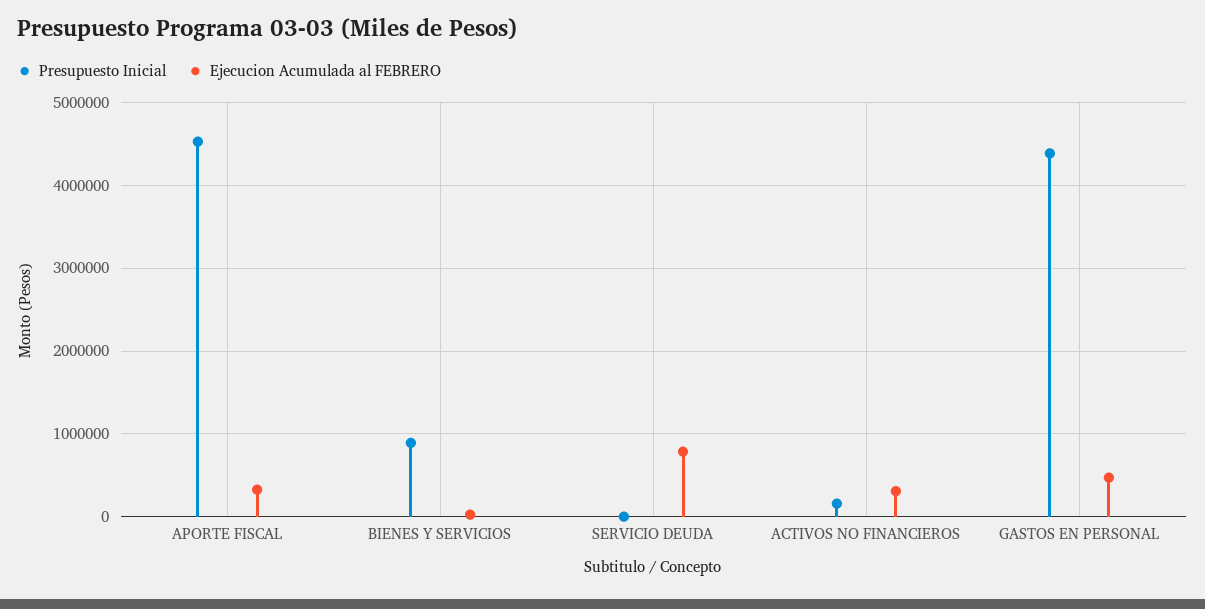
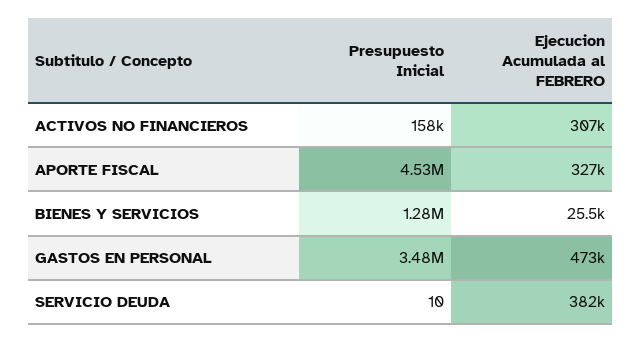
Presupuesto Inicial, BIENES Y SERVICIOS: 900000 -> 1280000
Ejecucion Acumulada al FEBRERO, SERVICIO DEUDA: 800000 -> 382000
Presupuesto Inicial, GASTOS EN PERSONAL: 4400000 -> 3480000

